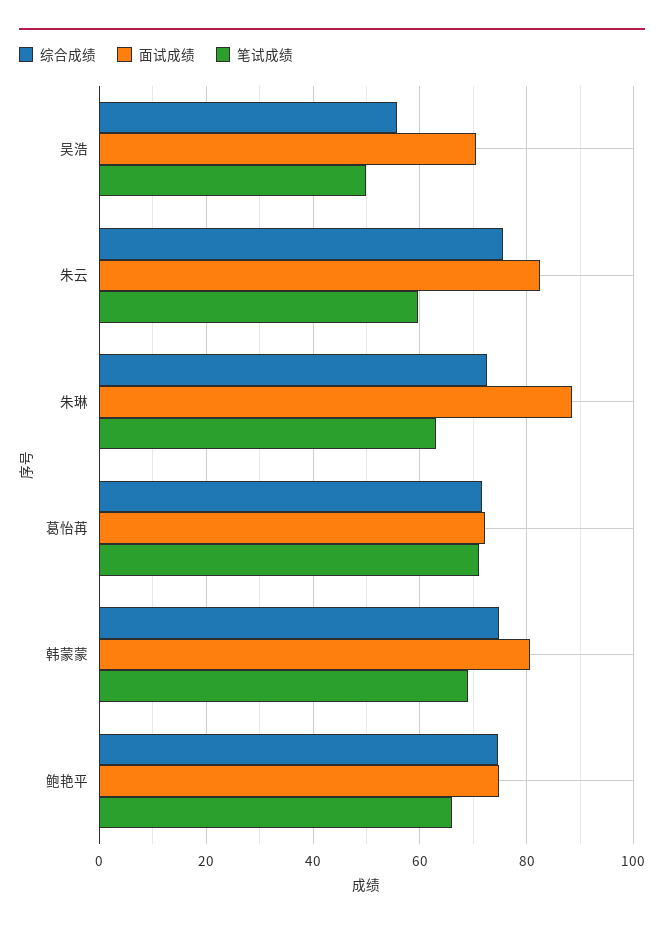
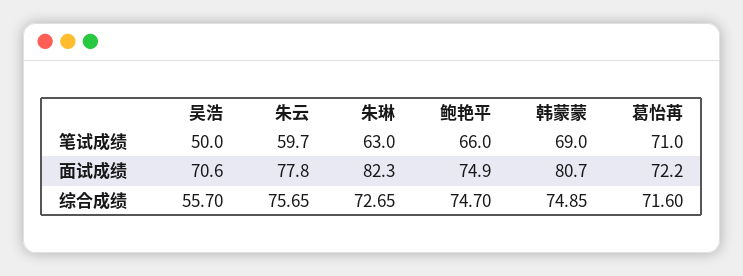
面试成绩, 朱云: 82 -> 77.8
面试成绩, 朱琳: 88 -> 82.3

